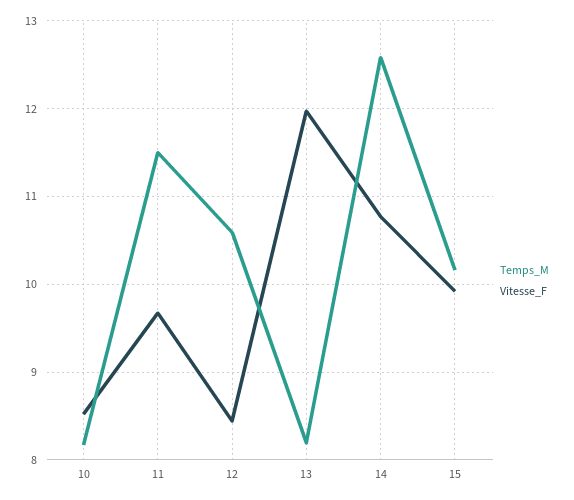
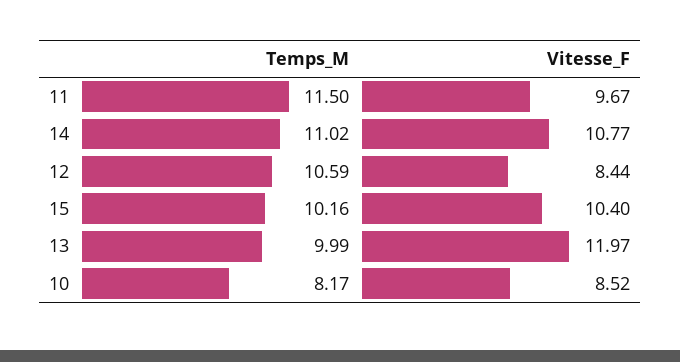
Temps_M, 13: 8.2 -> 9.99
Temps_M, 14: 12.6 -> 11.02
Vitesse_F, 15: 9.9 -> 10.4

